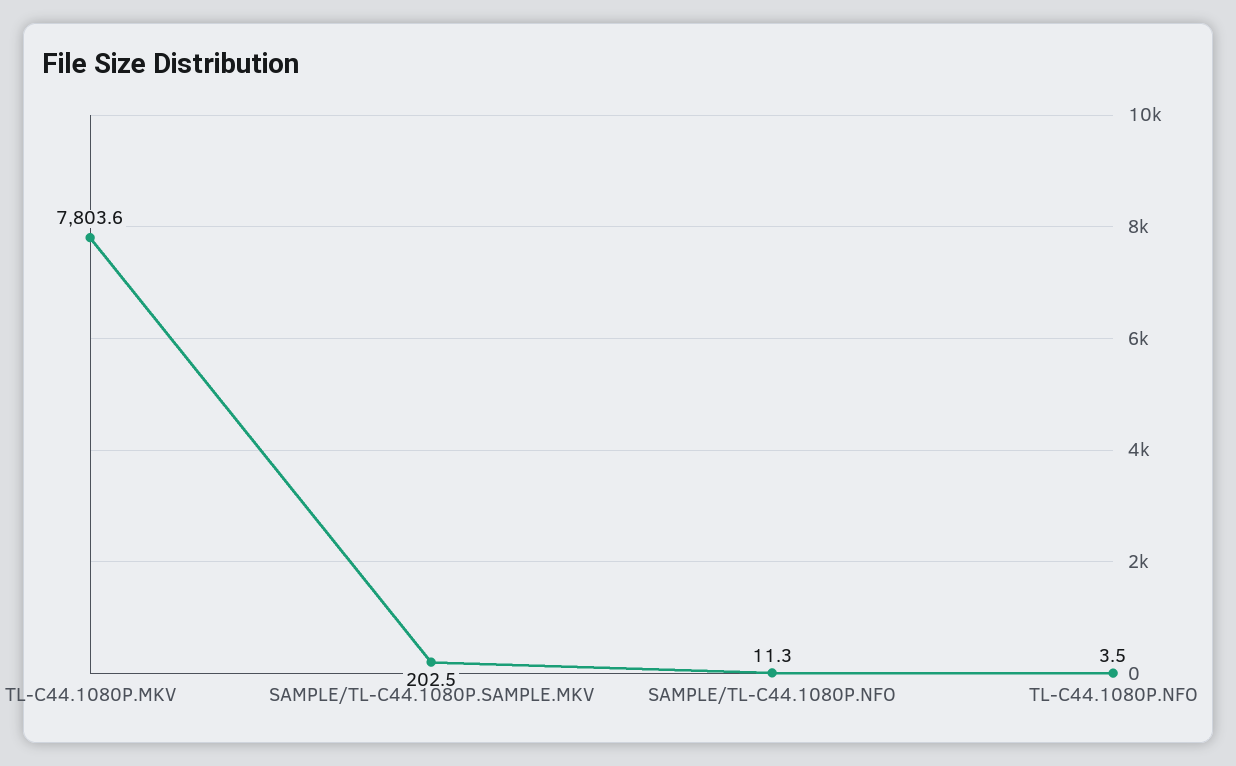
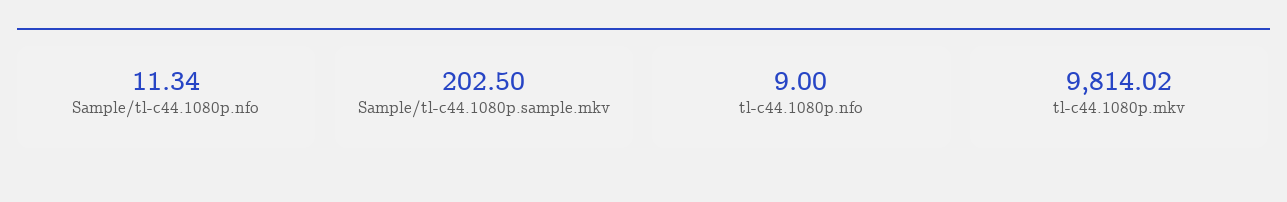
TL-C44.1080P.MKV: 7803.6 -> 9814.02
TL-C44.1080P.NFO: 3.5 -> 9

